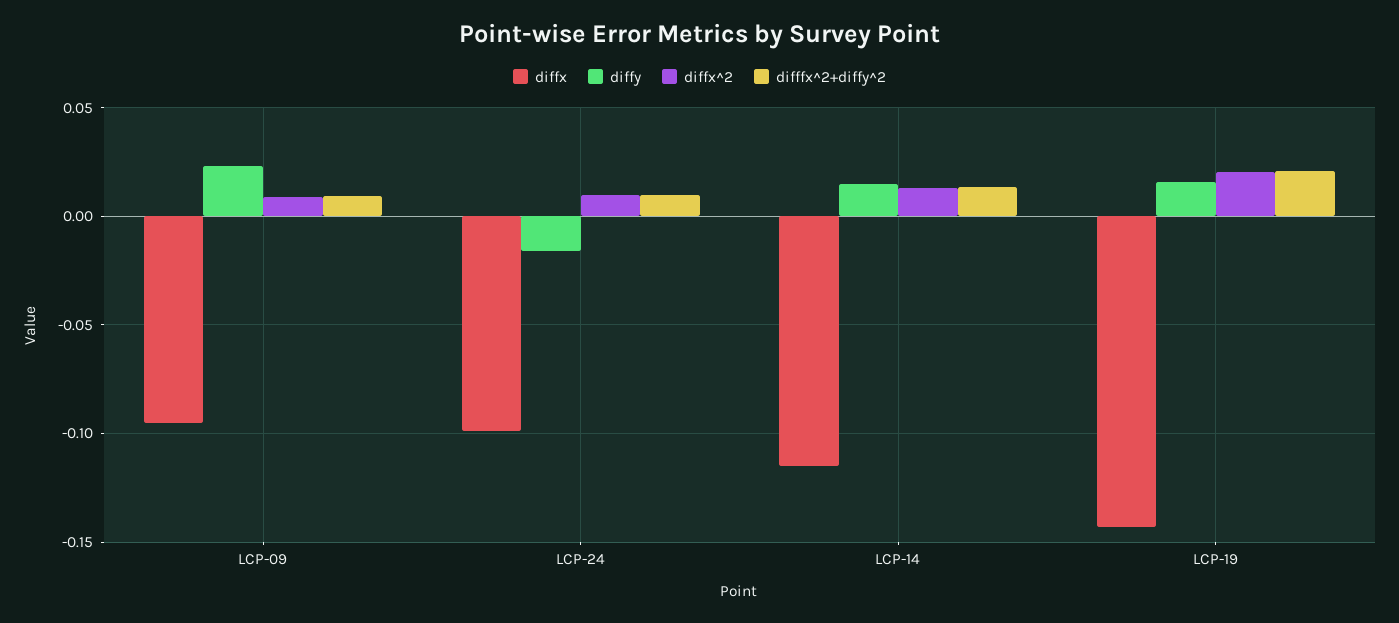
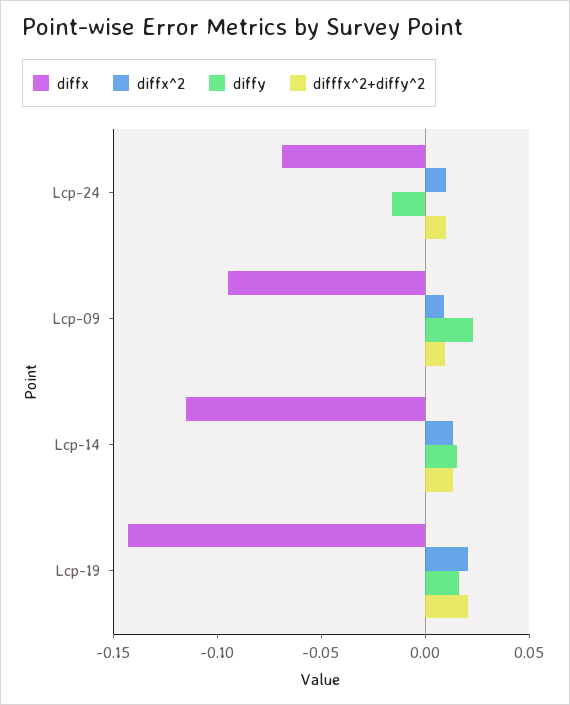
diffx, LCP-24: -0.1 -> -0.07

